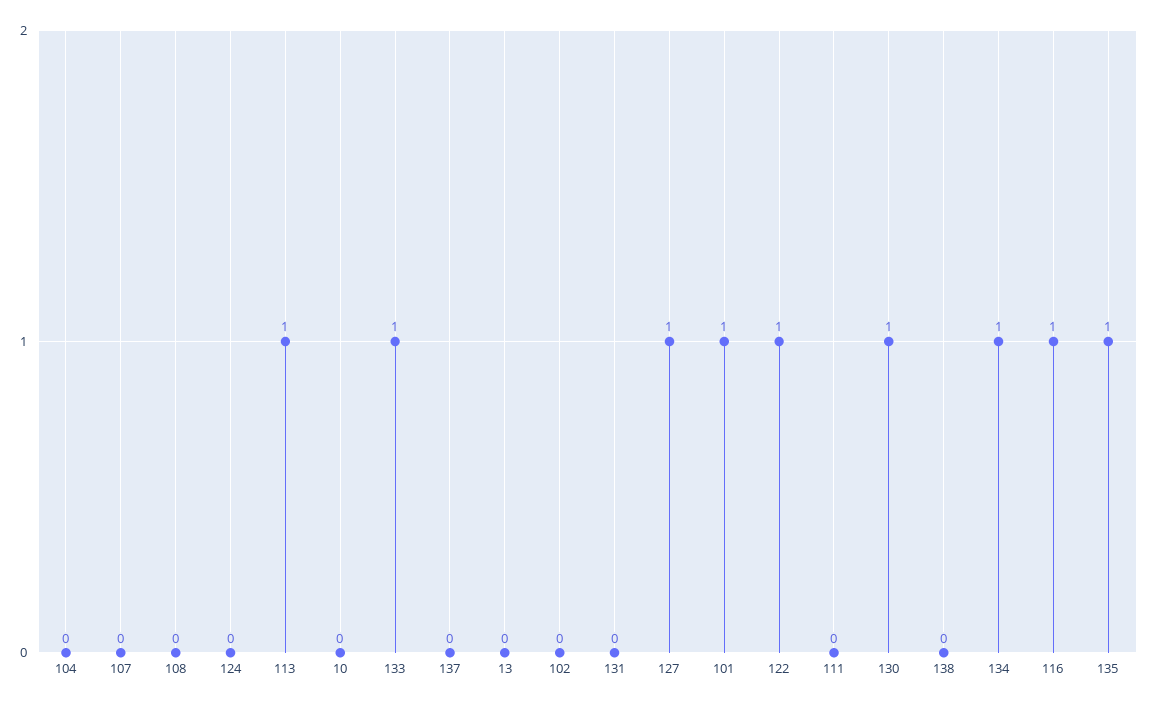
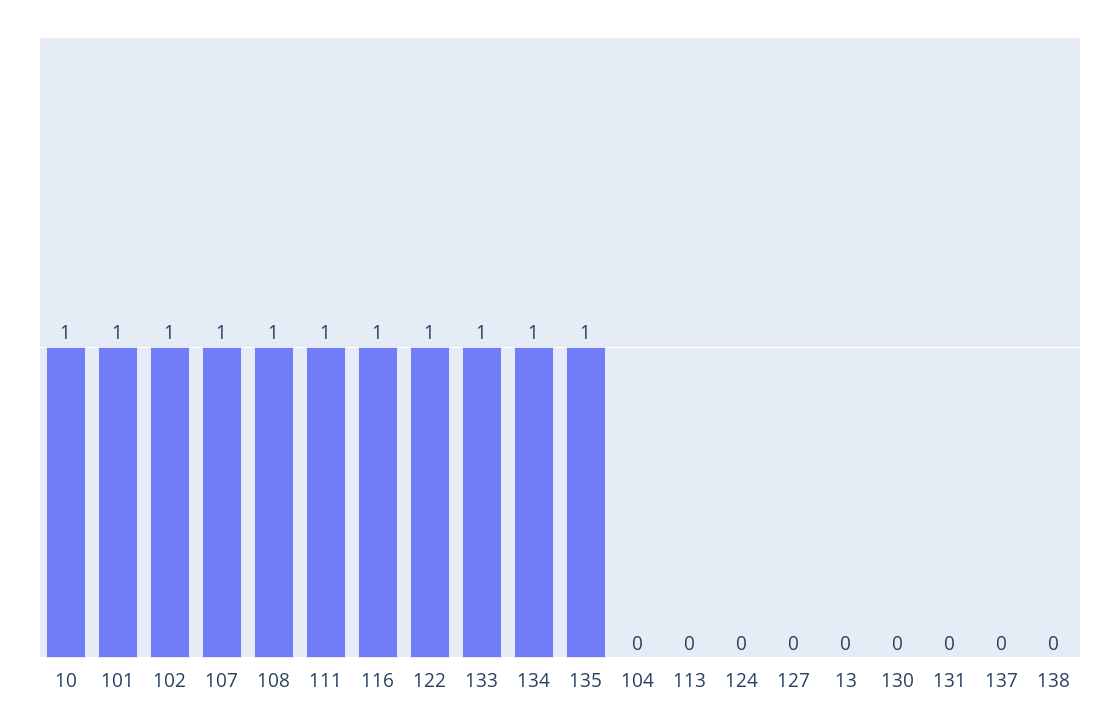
107: 0 -> 1
108: 0 -> 1
113: 1 -> 0
10: 0 -> 1
102: 0 -> 1
127: 1 -> 0
111: 0 -> 1
130: 1 -> 0

